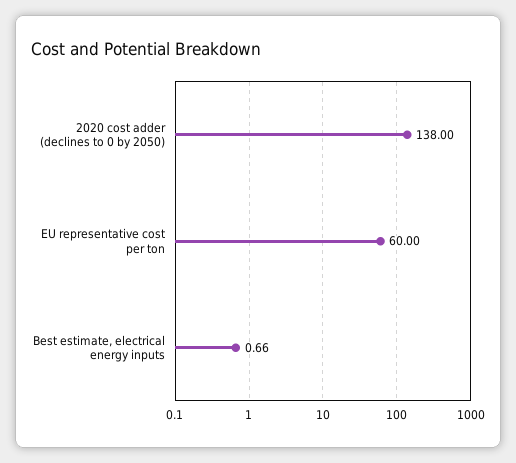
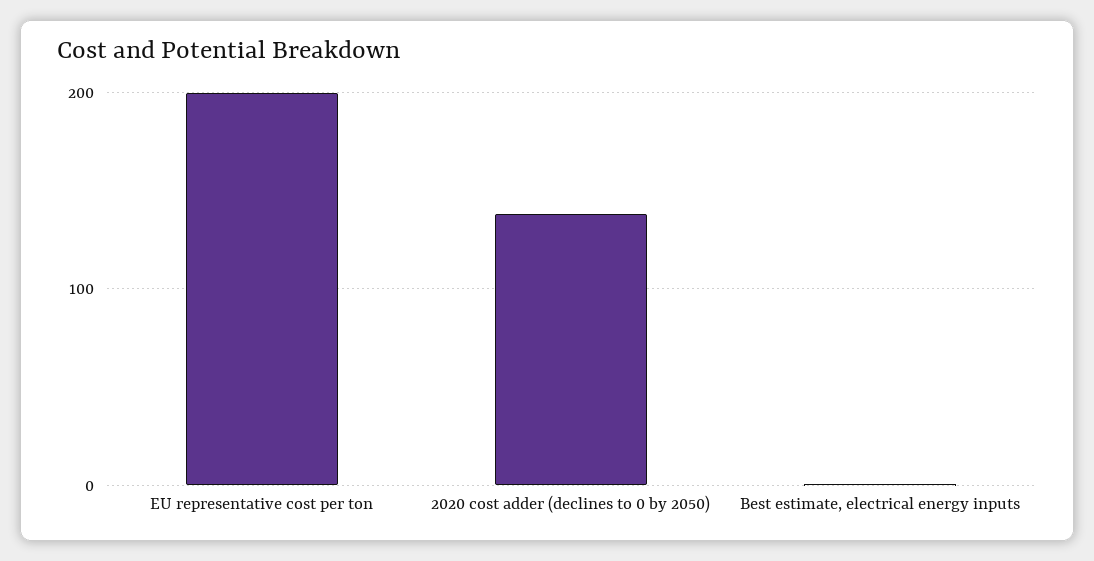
EU representative cost per ton: 60 -> 200

